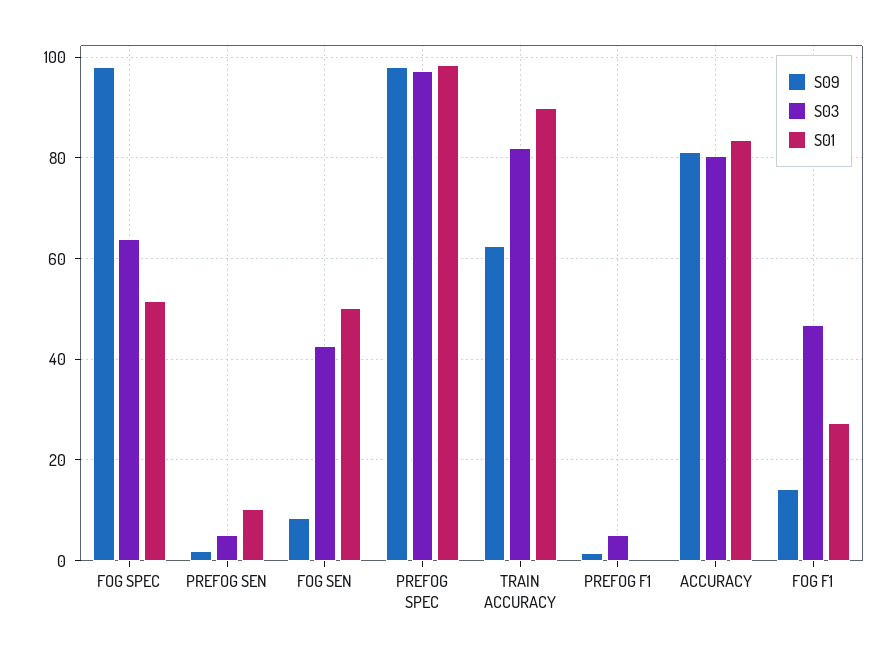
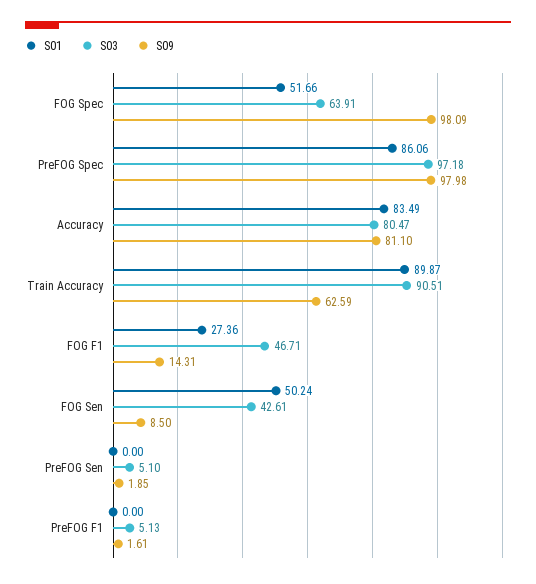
S01, PREFOG SEN: 10 -> 0
S01, PREFOG SPEC: 98 -> 86.06
S03, TRAIN ACCURACY: 82 -> 90.51

